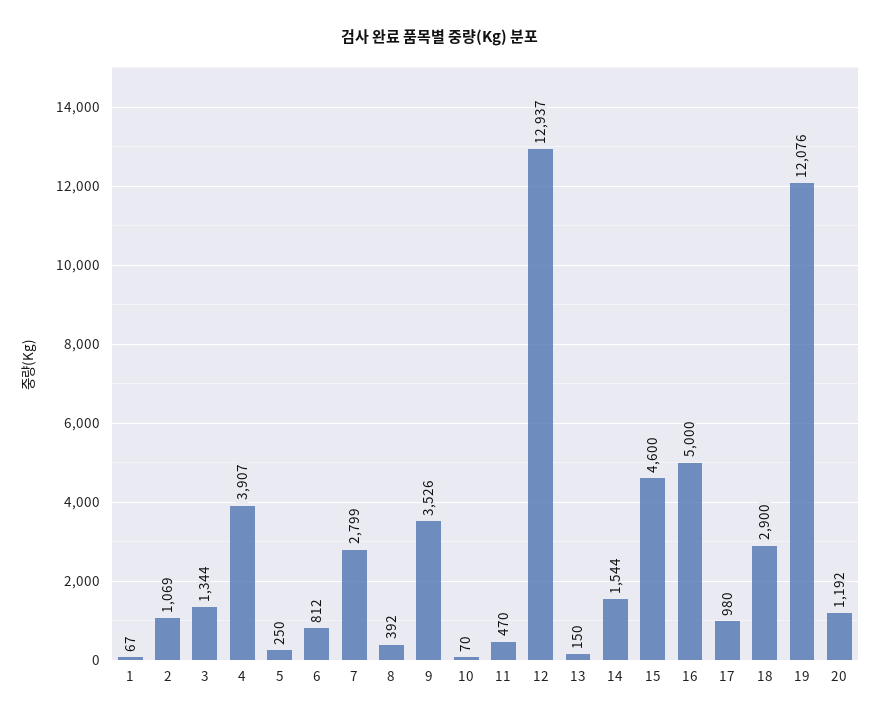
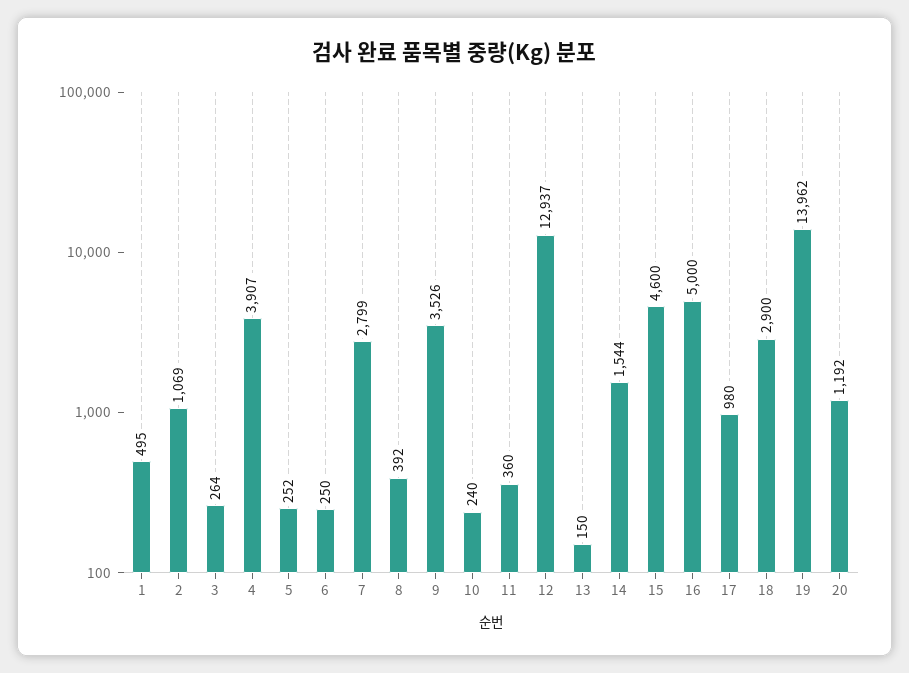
1: 67 -> 495
3: 1344 -> 264
5: 250 -> 252
6: 812 -> 250
10: 70 -> 240
11: 470 -> 360
19: 12076 -> 13962

